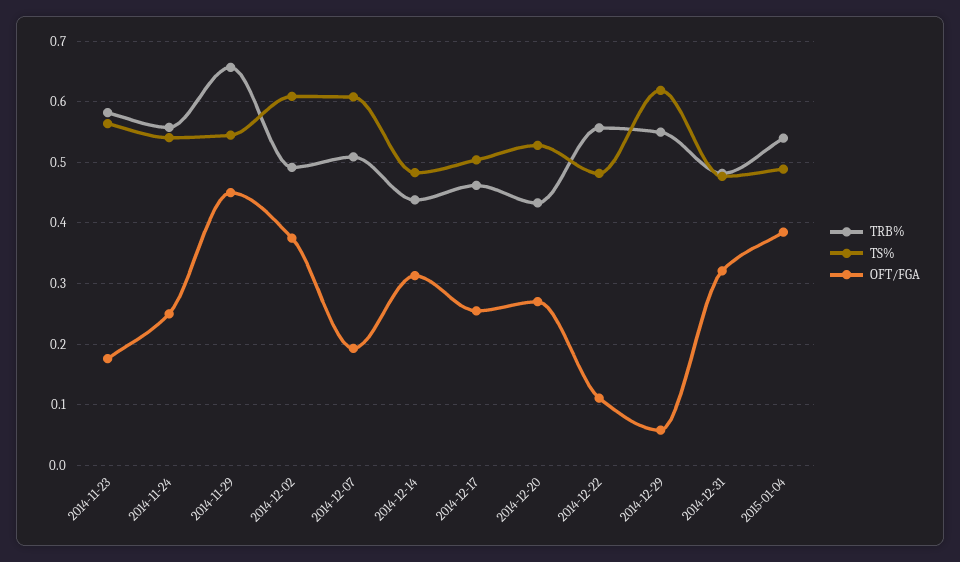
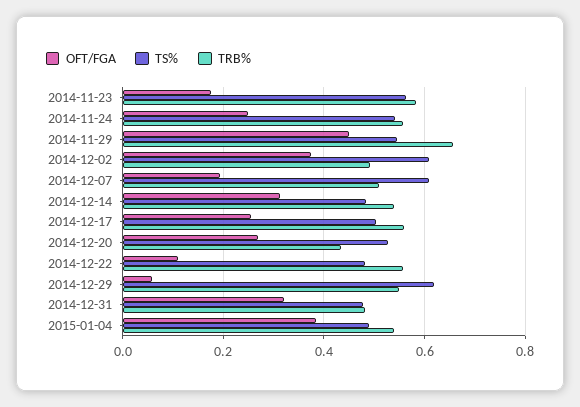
TRB%, 2014-12-14: 0.44 -> 0.54
TRB%, 2014-12-17: 0.46 -> 0.56

